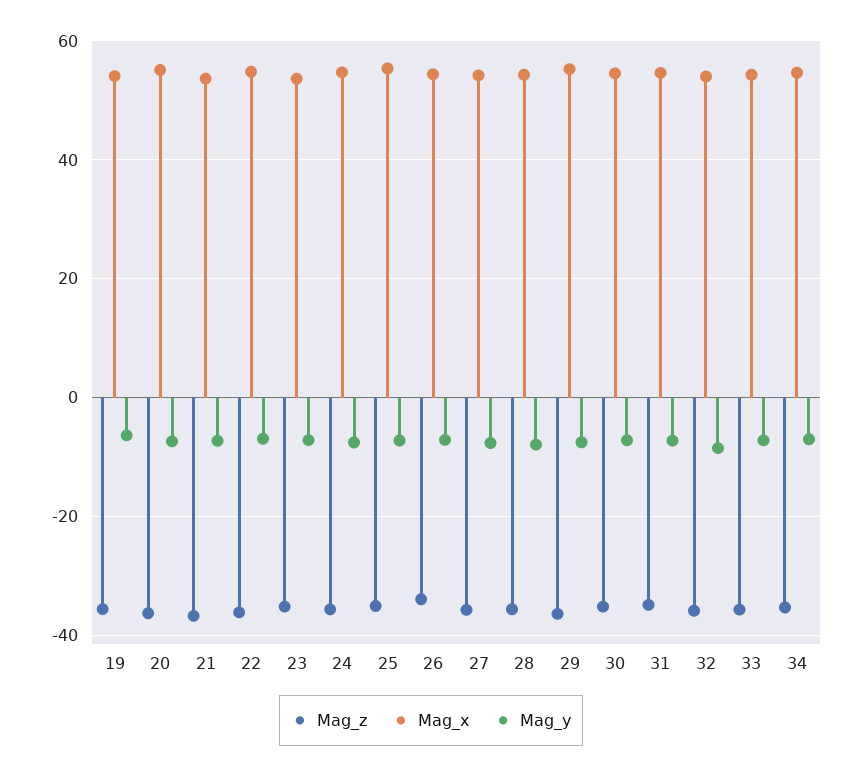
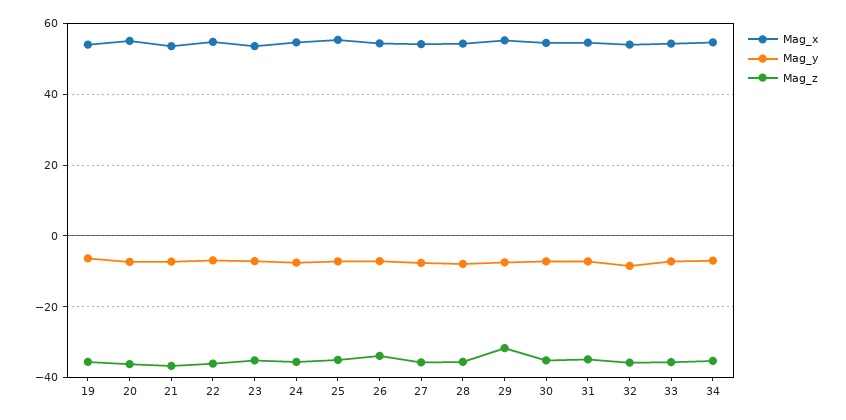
Mag_z, 29: -36 -> -32

